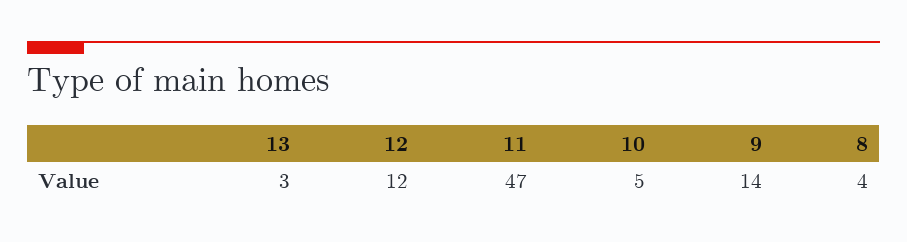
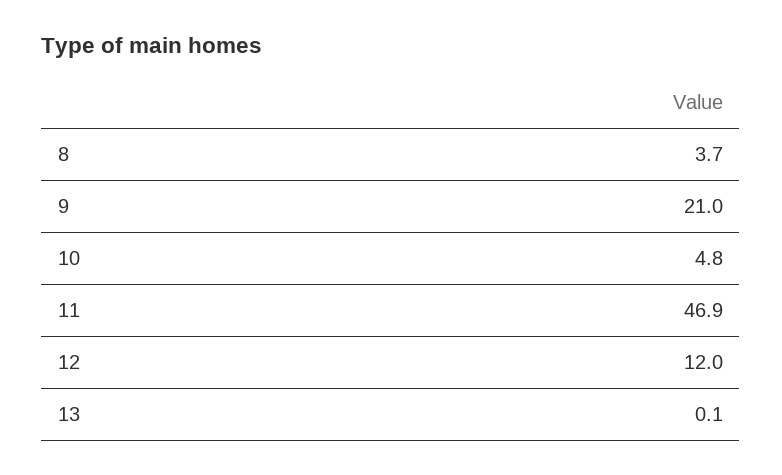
13: 3 -> 0.1
9: 14 -> 21

